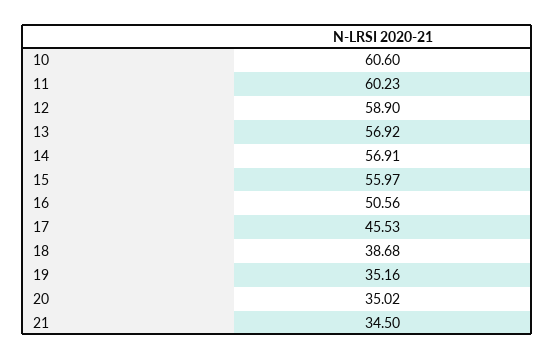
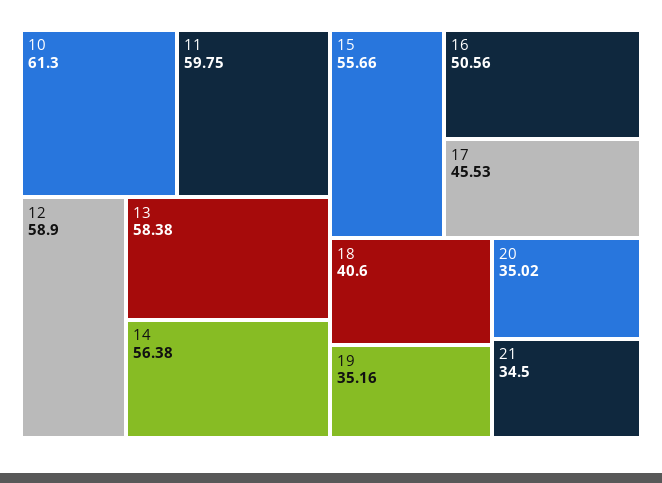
10: 60.6 -> 61.3
11: 60.23 -> 59.75
13: 56.92 -> 58.38
14: 56.91 -> 56.38
15: 55.97 -> 55.66
18: 38.68 -> 40.6

